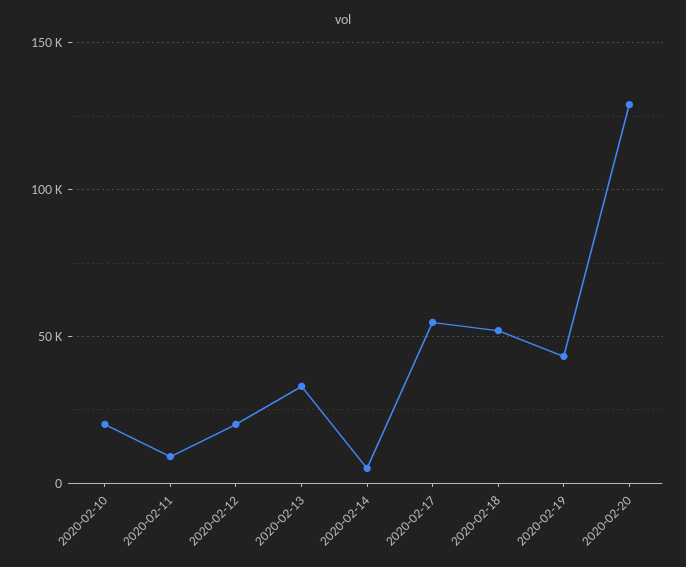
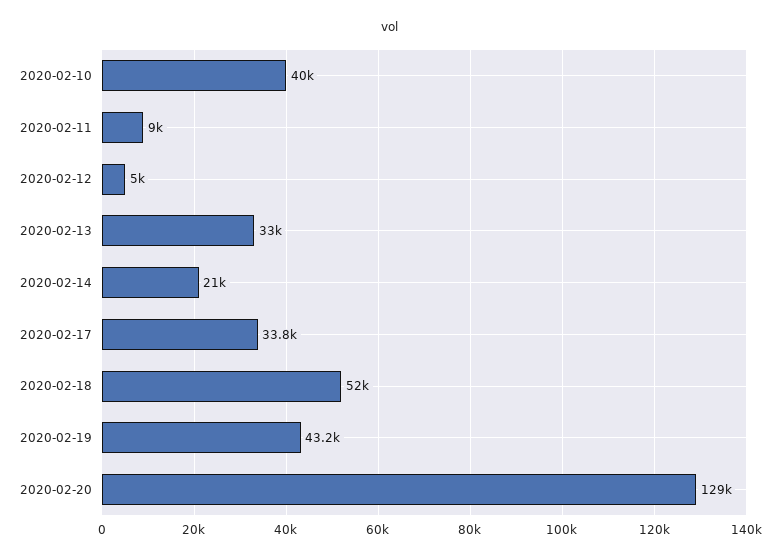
2020-02-10: 20000 -> 40000
2020-02-12: 20000 -> 5000
2020-02-14: 5000 -> 21000
2020-02-17: 55000 -> 33800

